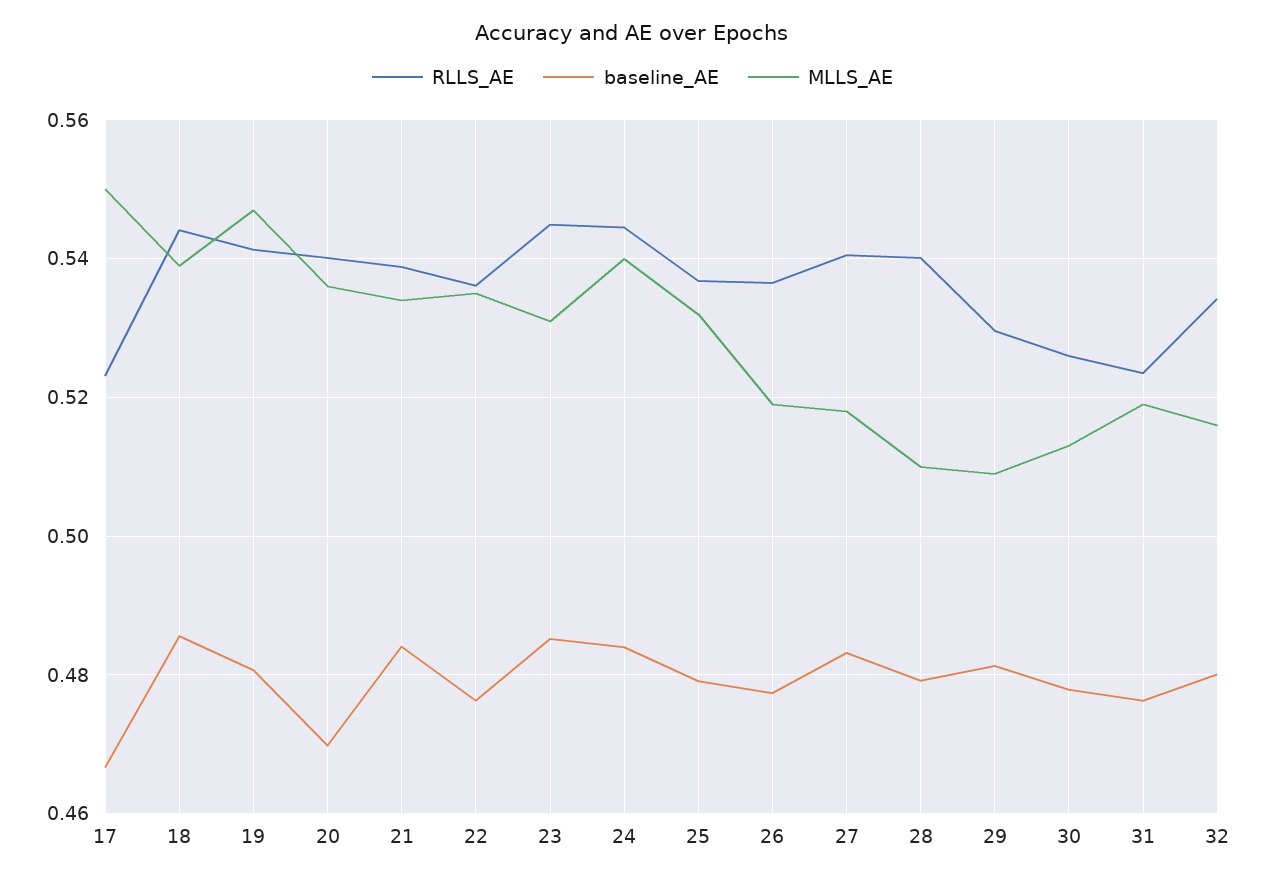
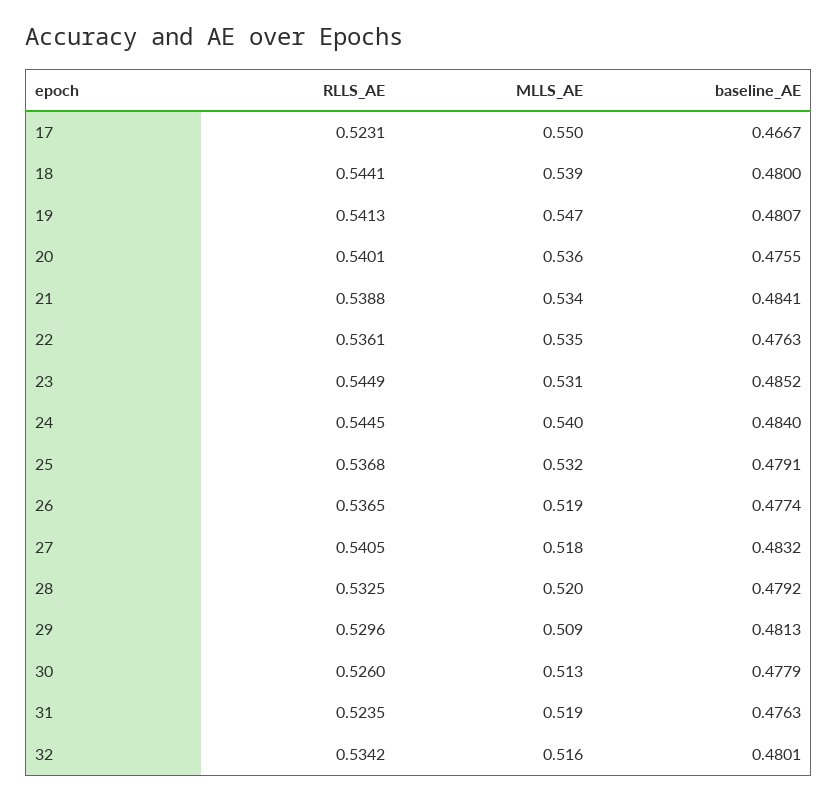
baseline_AE, 18: 0.486 -> 0.48
baseline_AE, 20: 0.47 -> 0.4755
RLLS_AE, 28: 0.54 -> 0.5325
MLLS_AE, 28: 0.51 -> 0.52

